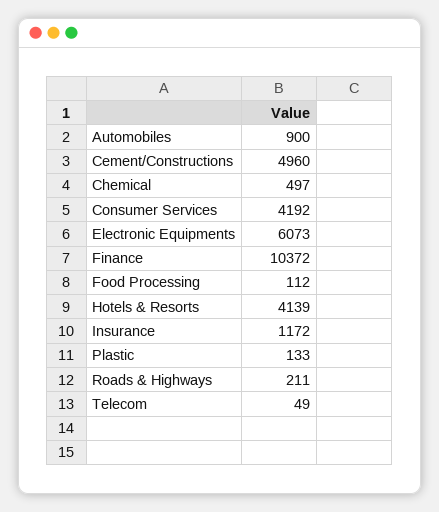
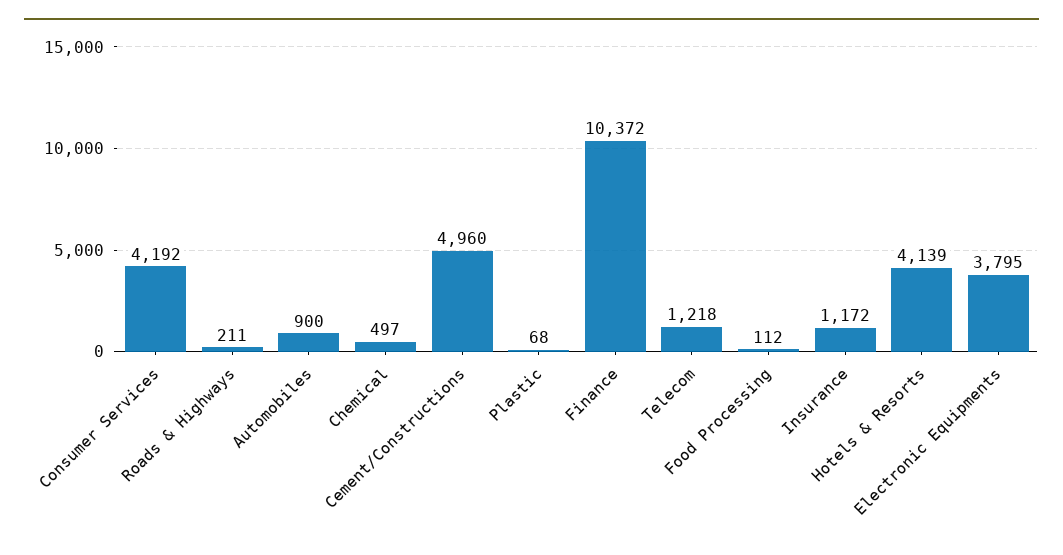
Electronic Equipments: 6073 -> 3795
Plastic: 133 -> 68
Telecom: 49 -> 1218

